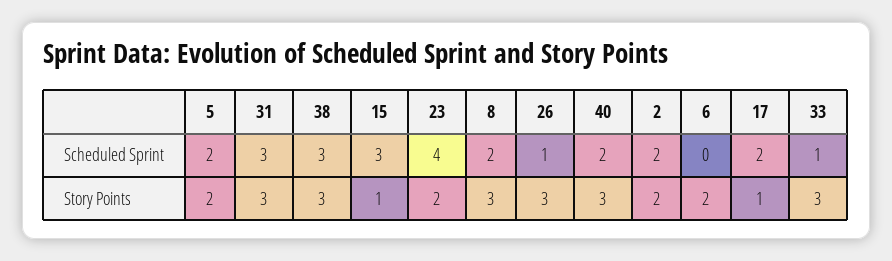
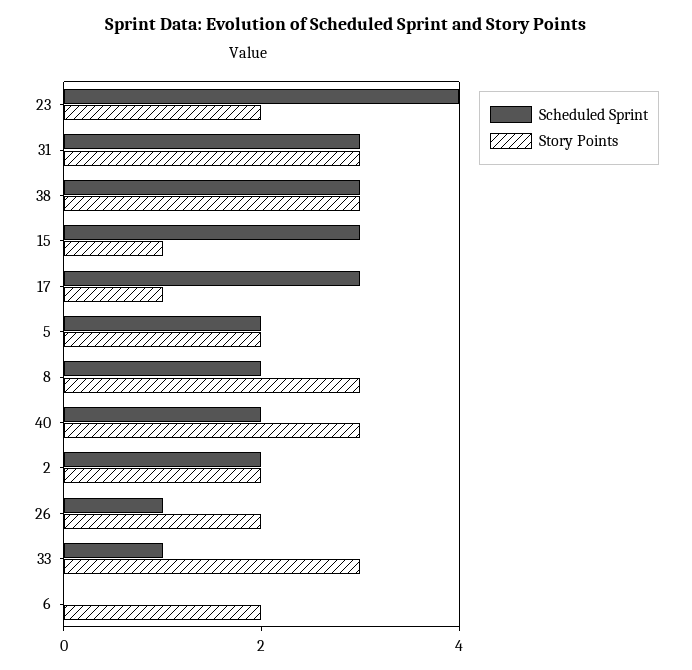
Scheduled Sprint, 17: 2 -> 3
Story Points, 26: 3 -> 2

